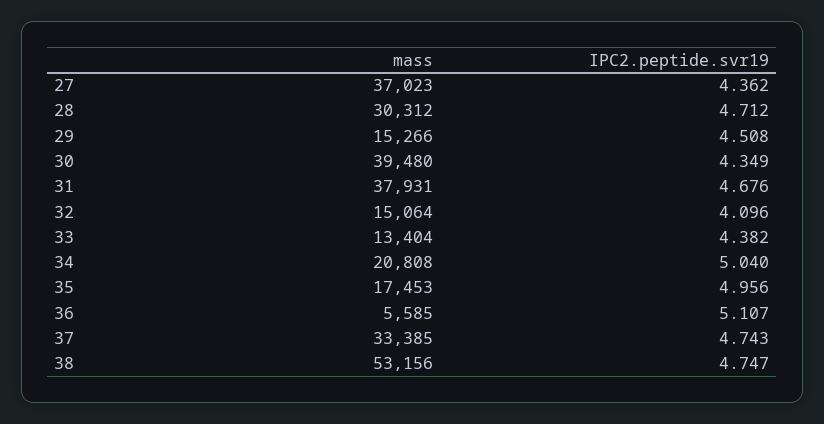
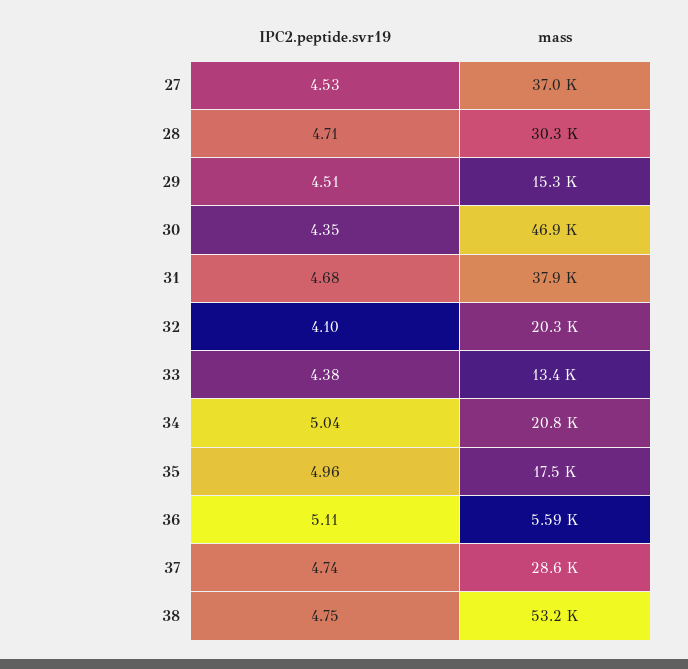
IPC2.peptide.svr19, 27: 4.362 -> 4.53
mass, 30: 39480 -> 46900
mass, 32: 15064 -> 20300
mass, 37: 33385 -> 28600

